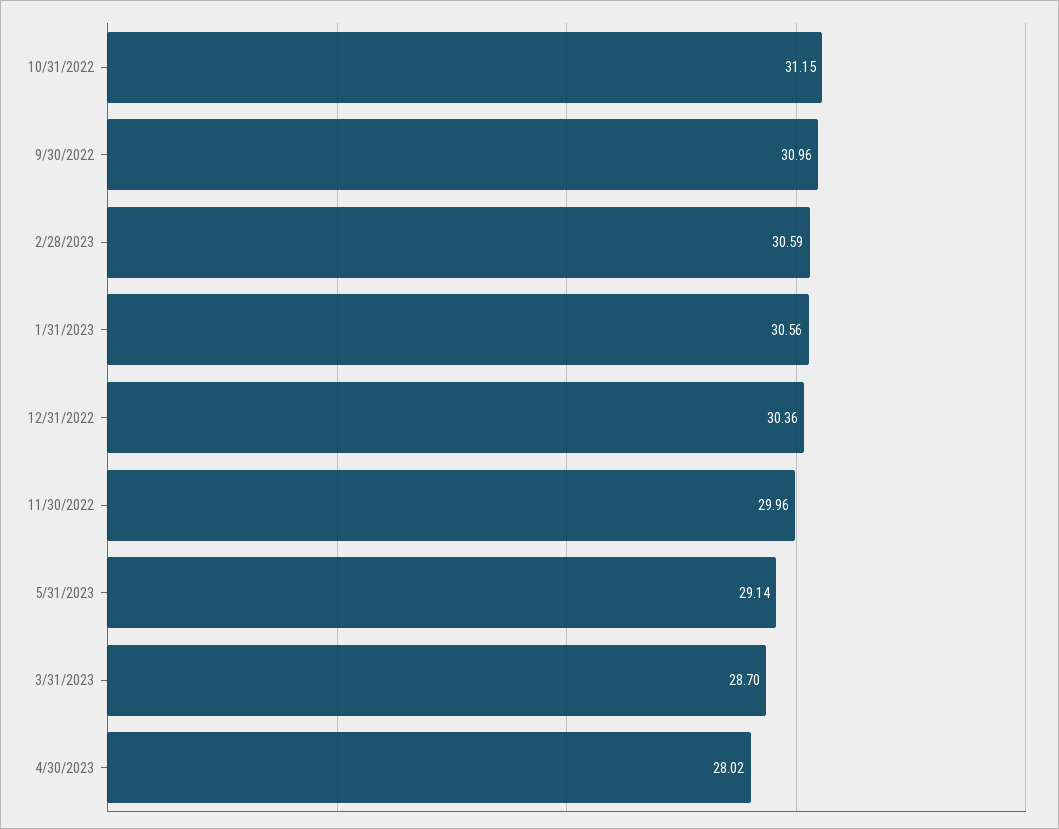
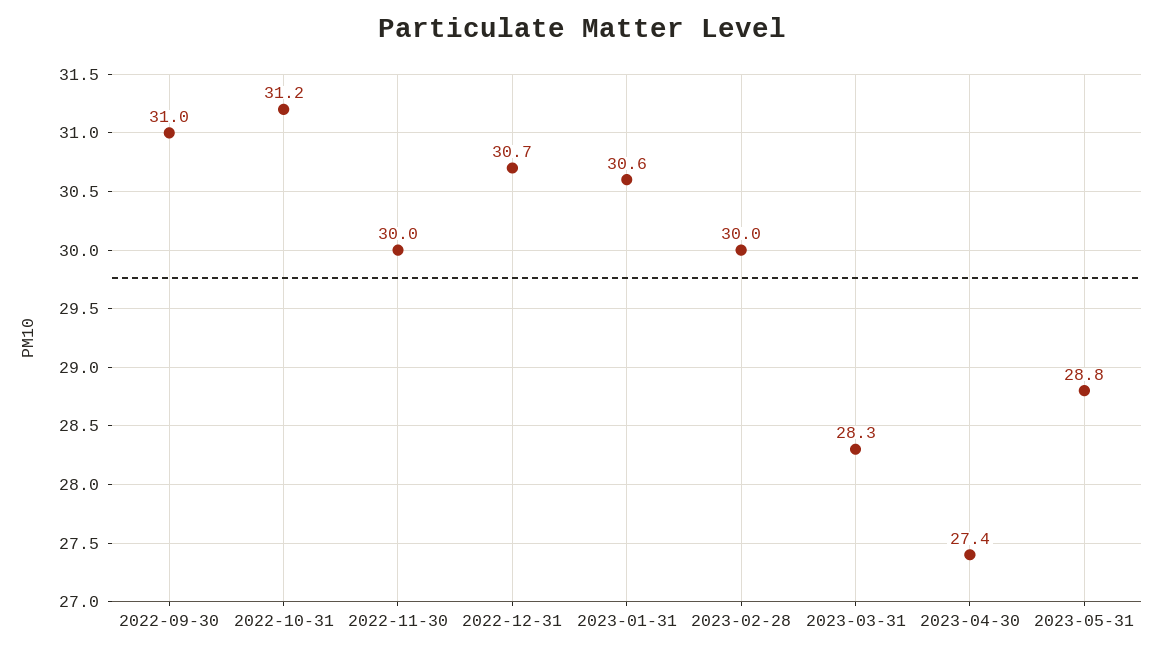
2/28/2023: 30.59 -> 30
12/31/2022: 30.36 -> 30.7
5/31/2023: 29.14 -> 28.8
3/31/2023: 28.7 -> 28.3
4/30/2023: 28.02 -> 27.4

